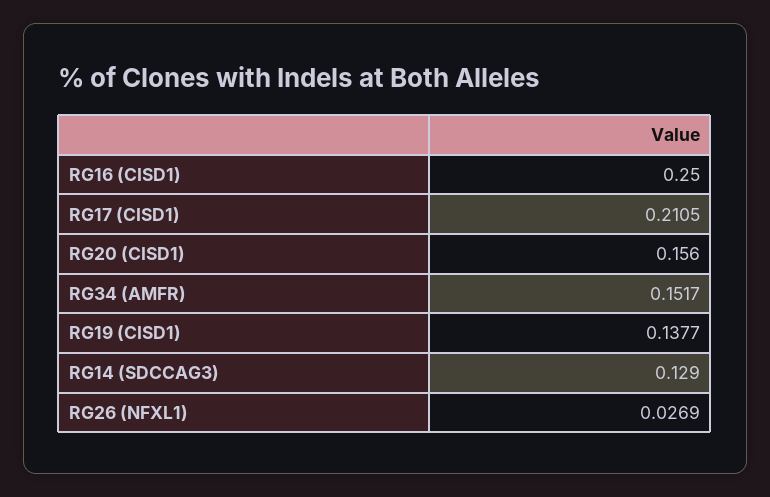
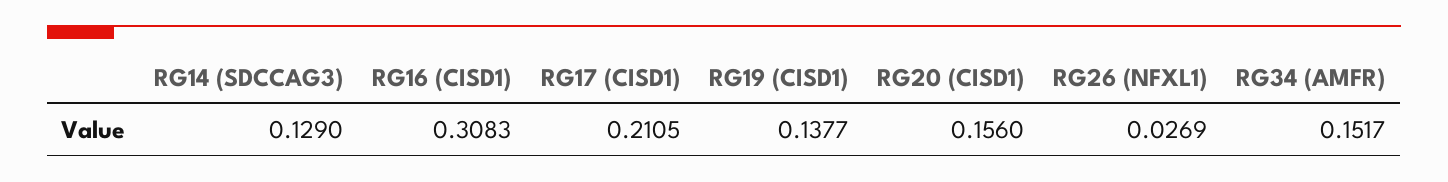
RG16 (CISD1): 0.25 -> 0.3083

